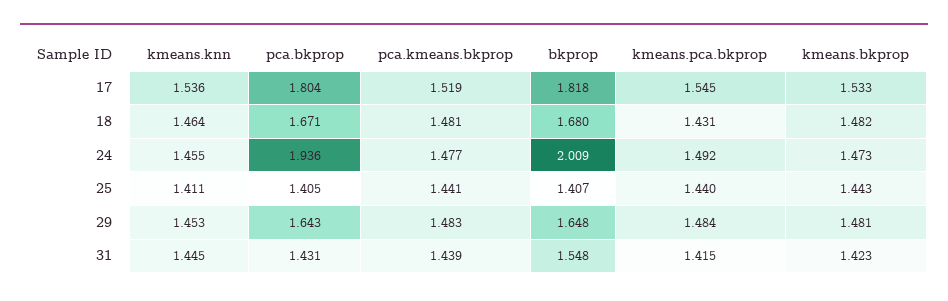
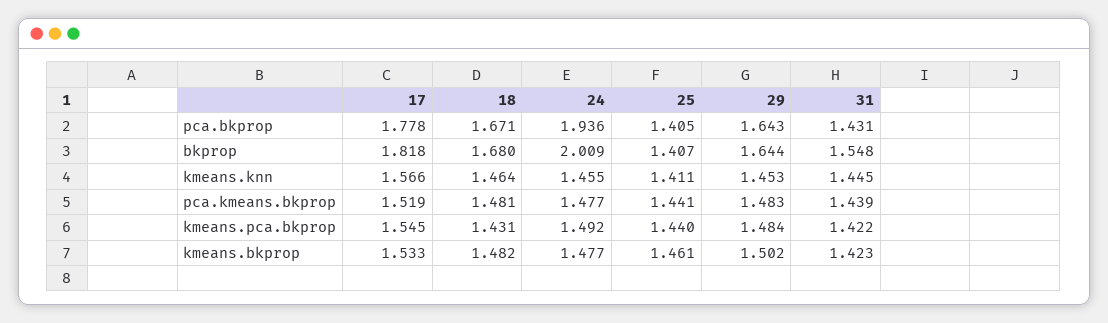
kmeans.knn, 17: 1.536 -> 1.566
pca.bkprop, 17: 1.804 -> 1.778
kmeans.bkprop, 24: 1.473 -> 1.477
kmeans.bkprop, 25: 1.443 -> 1.461
bkprop, 29: 1.648 -> 1.644
kmeans.bkprop, 29: 1.481 -> 1.502
kmeans.pca.bkprop, 31: 1.415 -> 1.422

